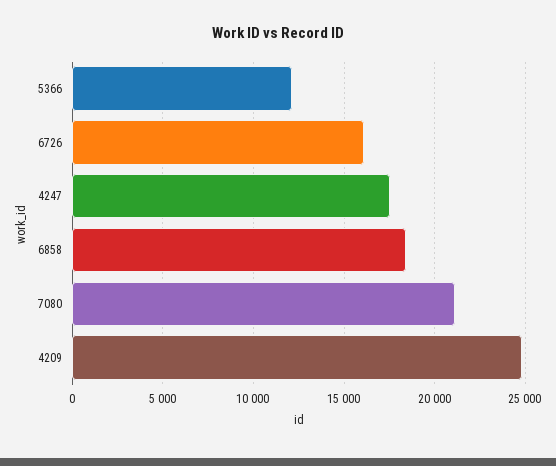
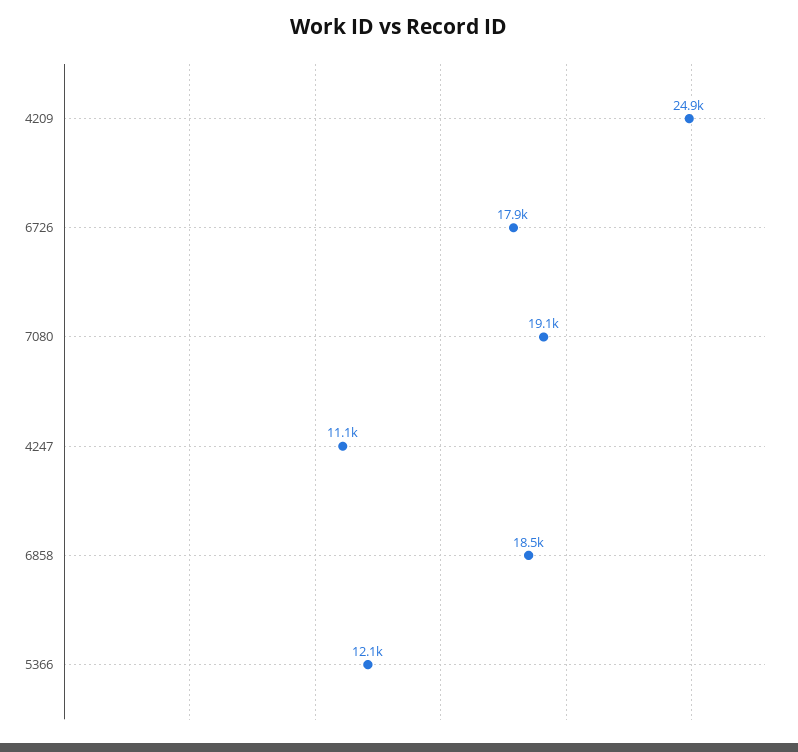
6726: 16000 -> 17900
4247: 17500 -> 11100
7080: 21000 -> 19100

